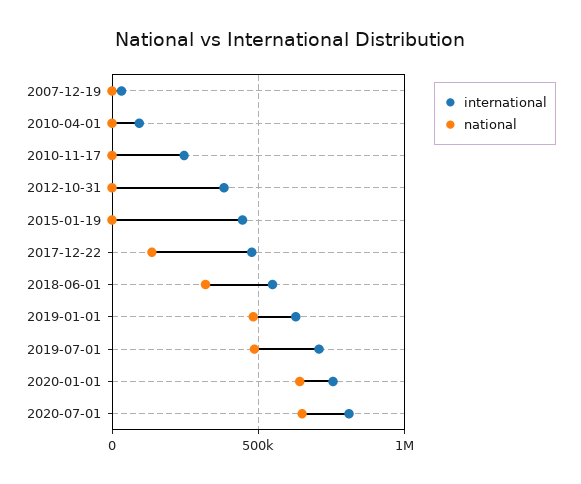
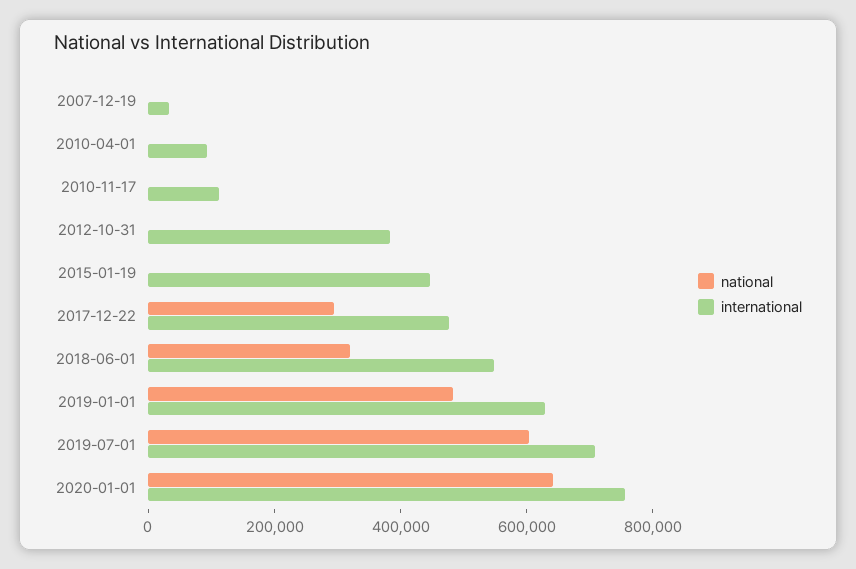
international, 2010-11-17: 250000 -> 100000
national, 2017-12-22: 150000 -> 300000
national, 2019-07-01: 500000 -> 600000
international, 2020-07-01: 800000 -> none
national, 2020-07-01: 650000 -> none

